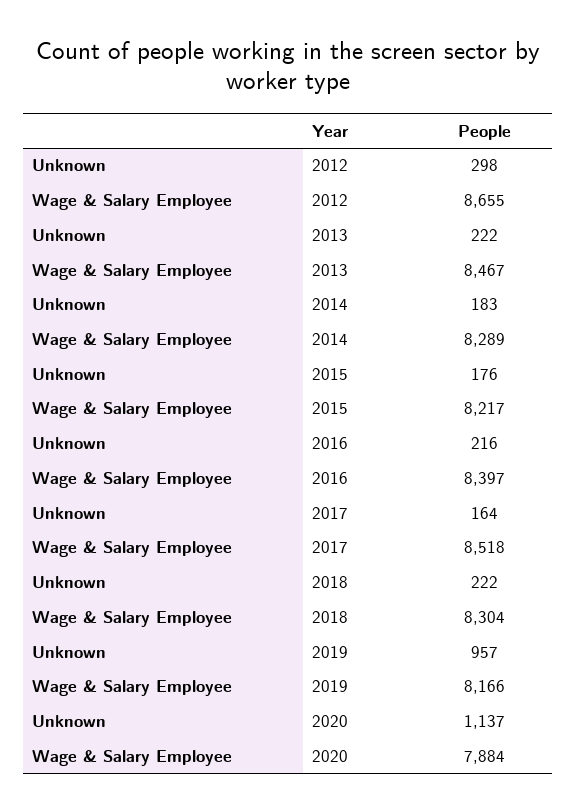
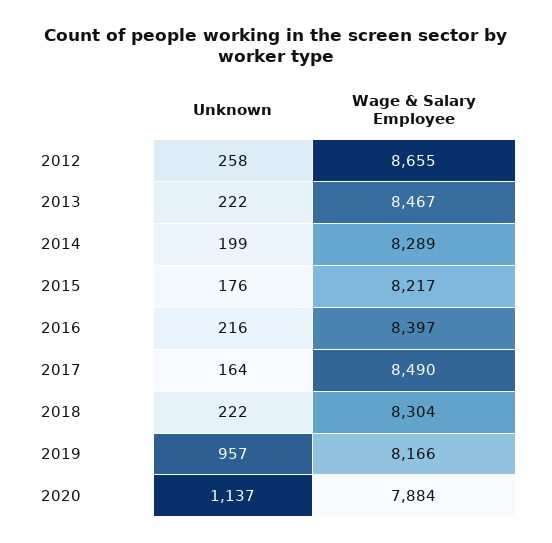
Unknown, 2012: 298 -> 258
Unknown, 2014: 183 -> 199
Wage & Salary Employee, 2017: 8518 -> 8490

